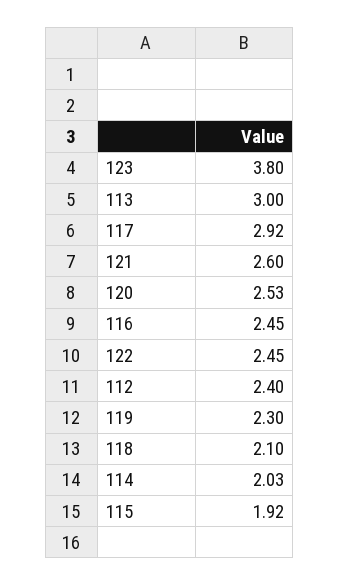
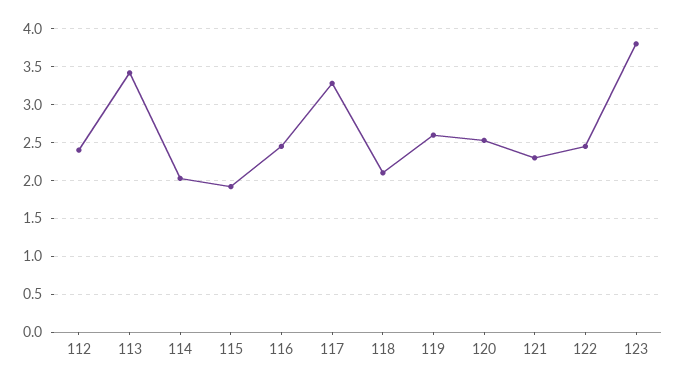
113: 3 -> 3.4
117: 2.92 -> 3.3
121: 2.6 -> 2.3
119: 2.3 -> 2.6

